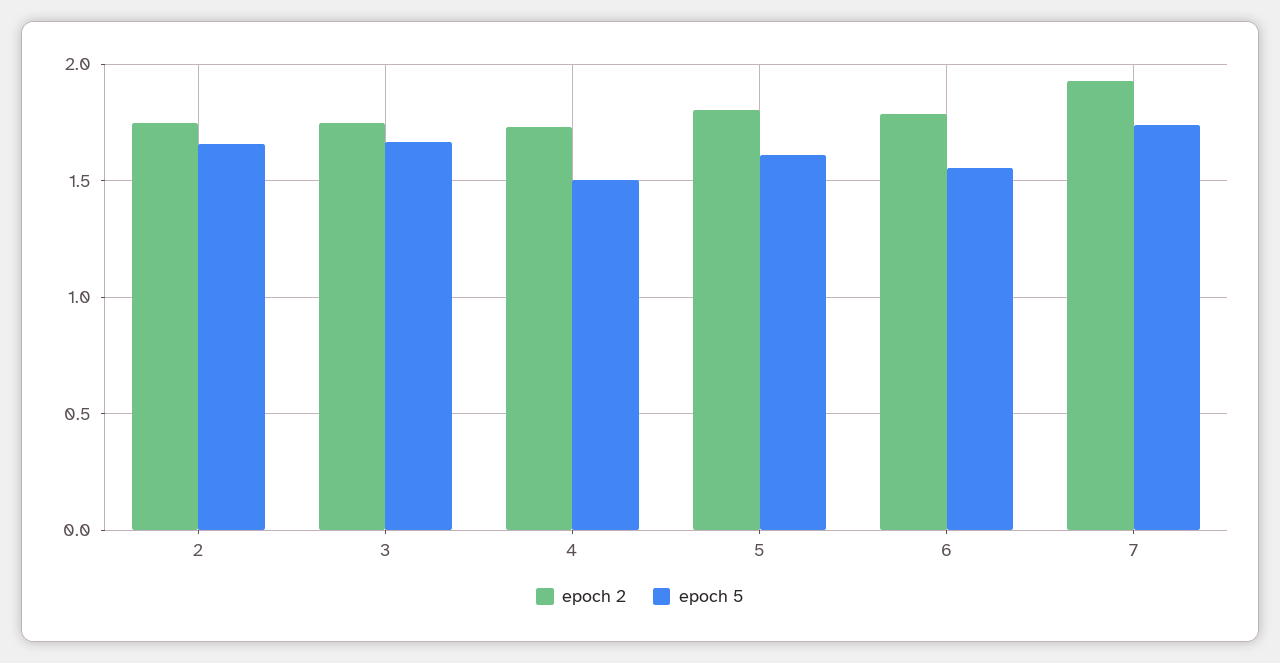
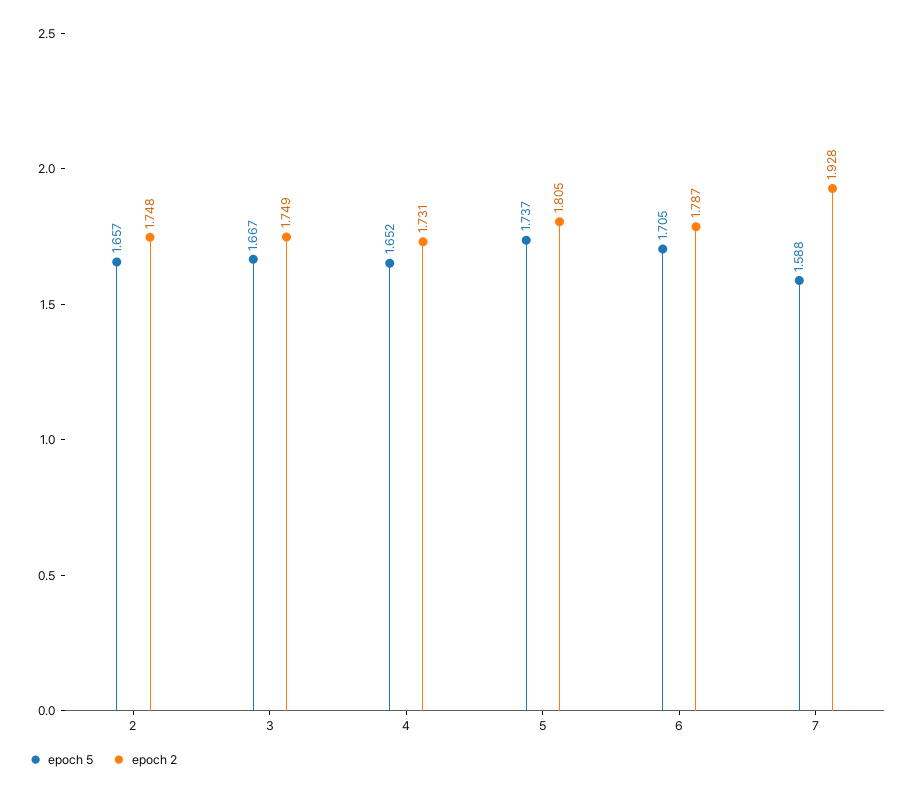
epoch 5, 4: 1.5 -> 1.652
epoch 5, 5: 1.6 -> 1.737
epoch 5, 6: 1.55 -> 1.705
epoch 5, 7: 1.75 -> 1.588

